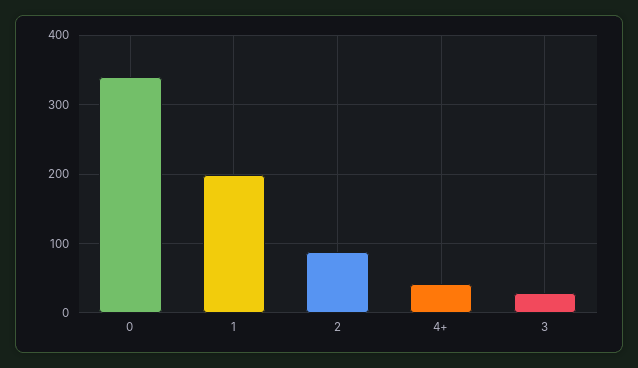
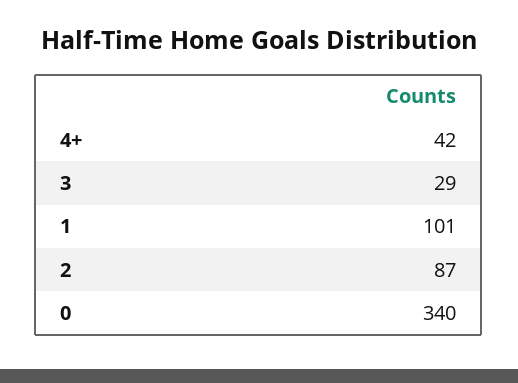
1: 200 -> 101

